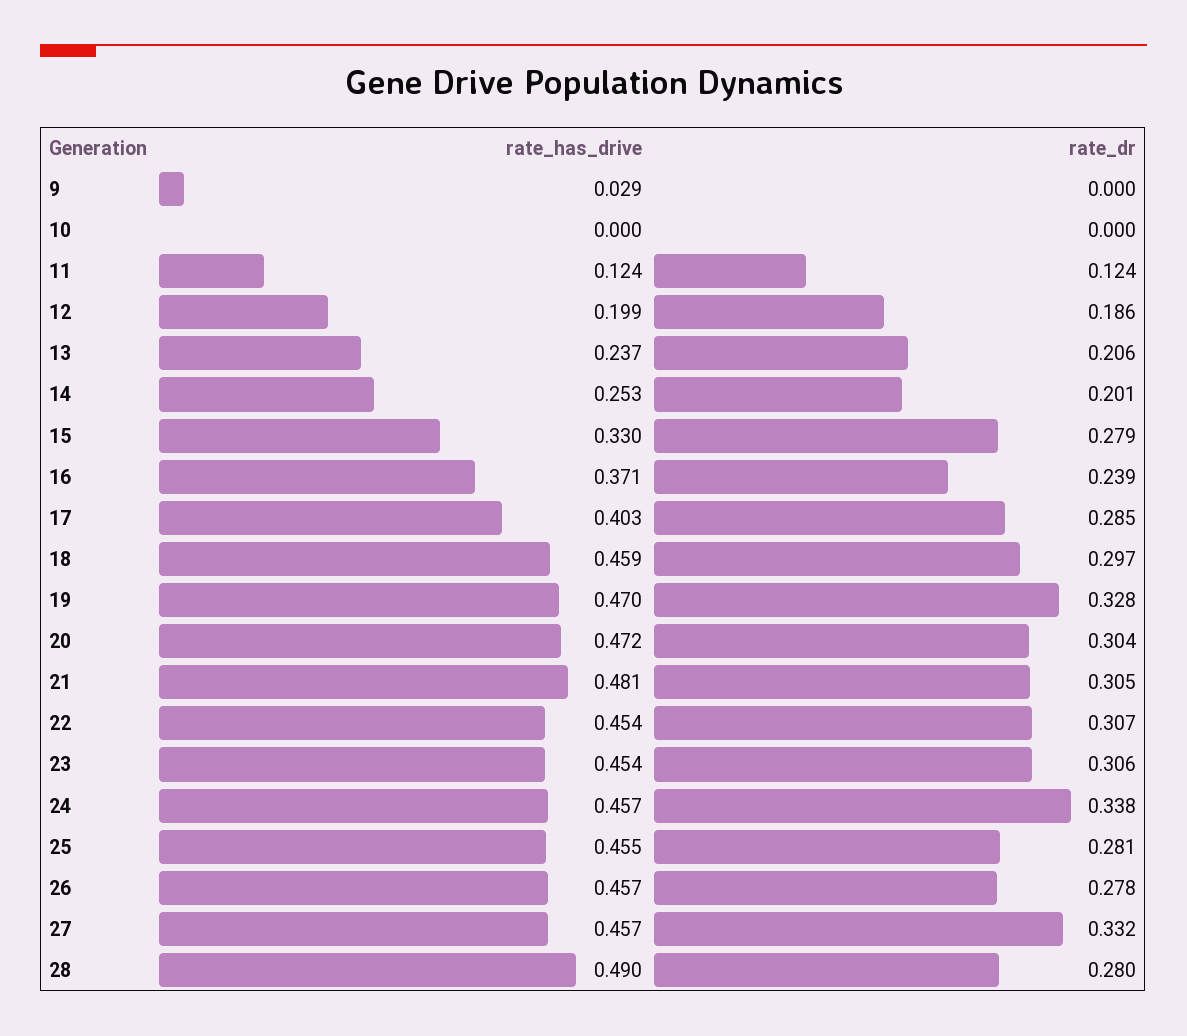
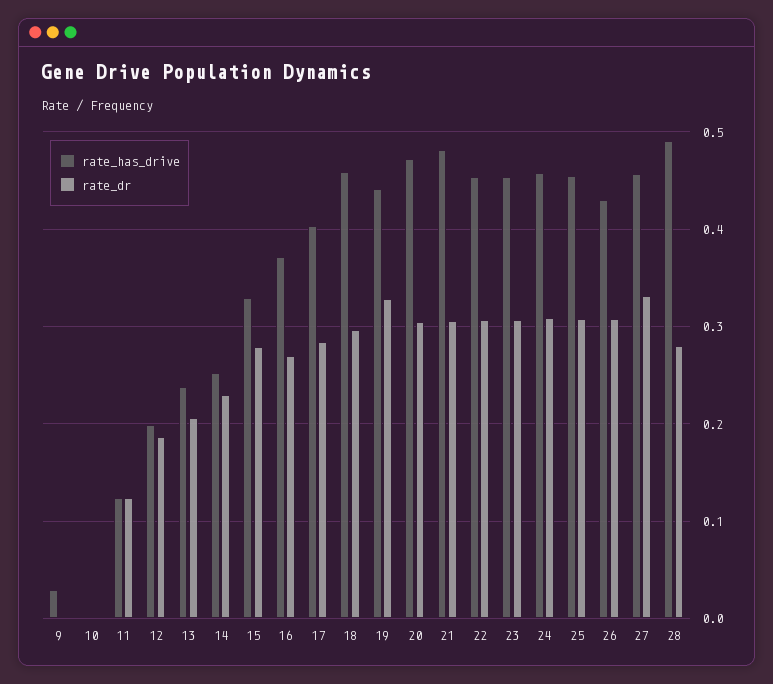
rate_dr, 14: 0.201 -> 0.23
rate_dr, 16: 0.239 -> 0.27
rate_has_drive, 19: 0.47 -> 0.44
rate_dr, 24: 0.338 -> 0.31
rate_dr, 25: 0.281 -> 0.31
rate_has_drive, 26: 0.457 -> 0.43
rate_dr, 26: 0.278 -> 0.31

